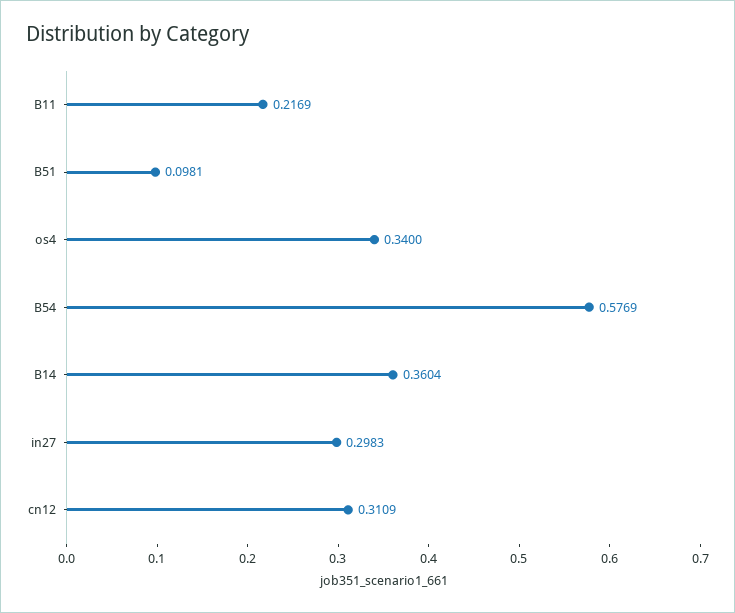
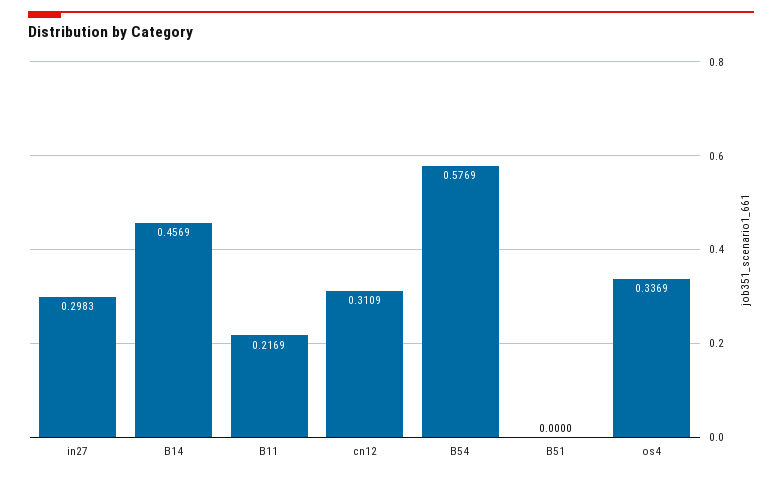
B51: 0.0981 -> 0
os4: 0.34 -> 0.3369
B14: 0.3604 -> 0.4569

